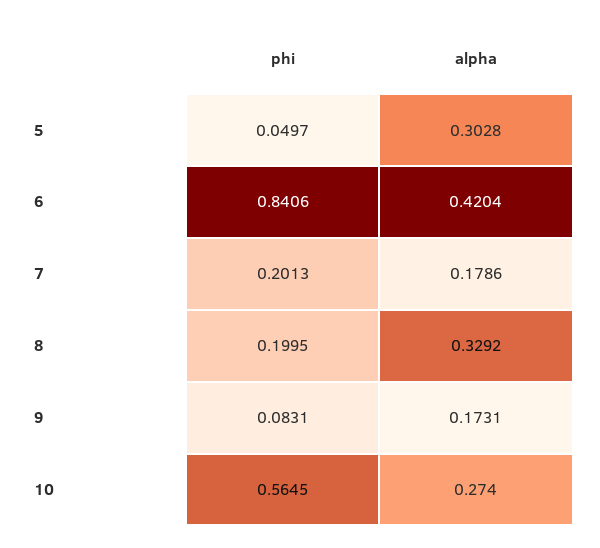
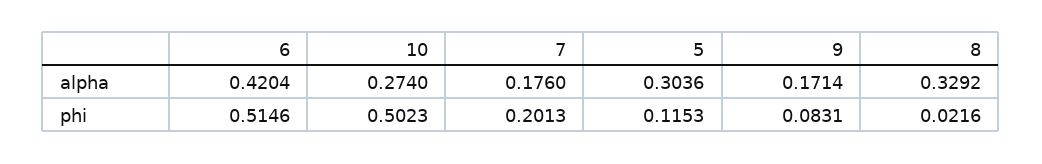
phi, 5: 0.0497 -> 0.1153
alpha, 5: 0.3028 -> 0.3036
phi, 6: 0.8406 -> 0.5146
alpha, 7: 0.1786 -> 0.176
phi, 8: 0.1995 -> 0.0216
alpha, 9: 0.1731 -> 0.1714
phi, 10: 0.5645 -> 0.5023

